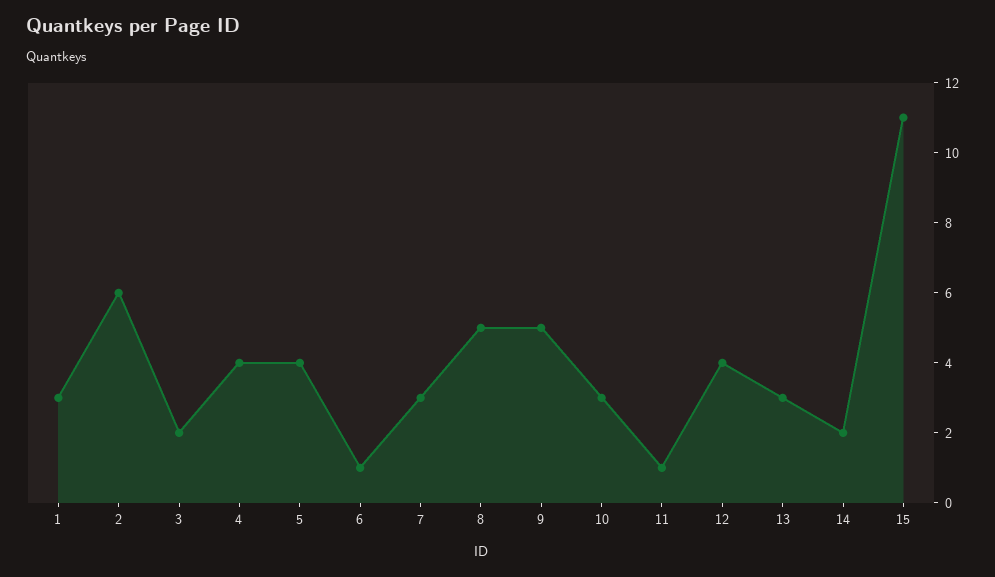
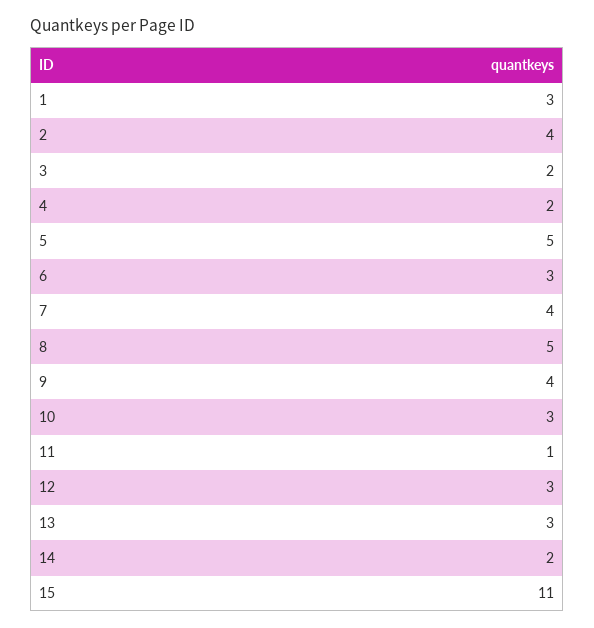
2: 6 -> 4
4: 4 -> 2
5: 4 -> 5
6: 1 -> 3
7: 3 -> 4
9: 5 -> 4
12: 4 -> 3

